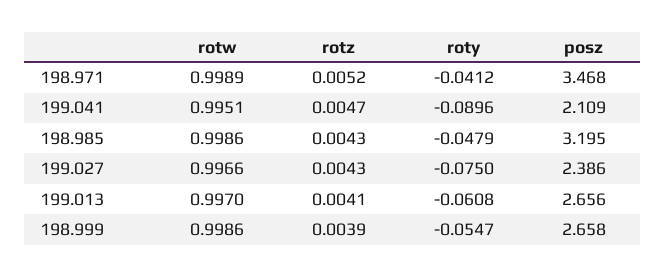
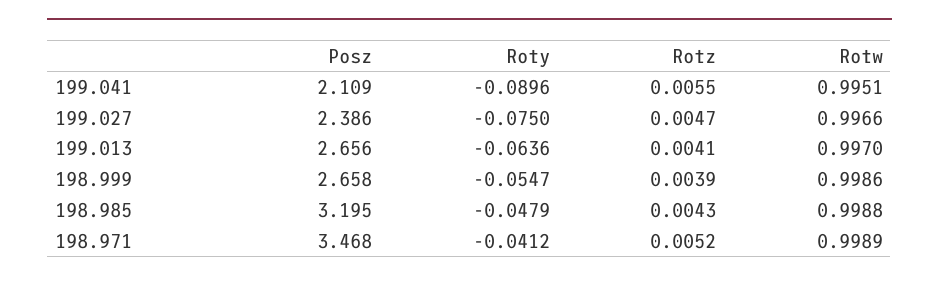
rotz, 199.041: 0.0047 -> 0.0055
rotw, 198.985: 0.9986 -> 0.9988
rotz, 199.027: 0.0043 -> 0.0047
roty, 199.013: -0.0608 -> -0.0636

